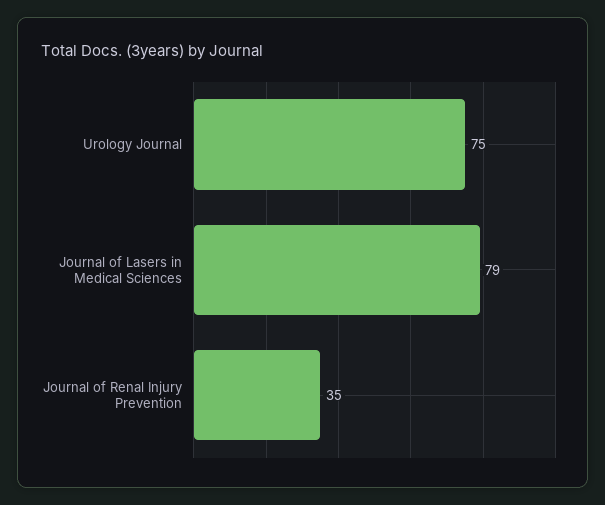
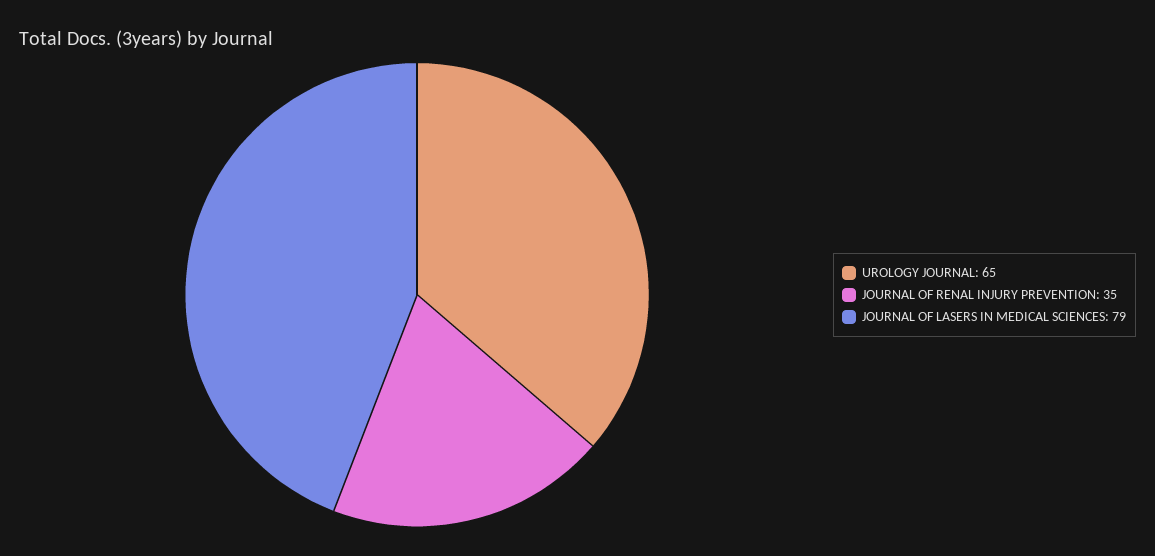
Urology Journal: 75 -> 65

